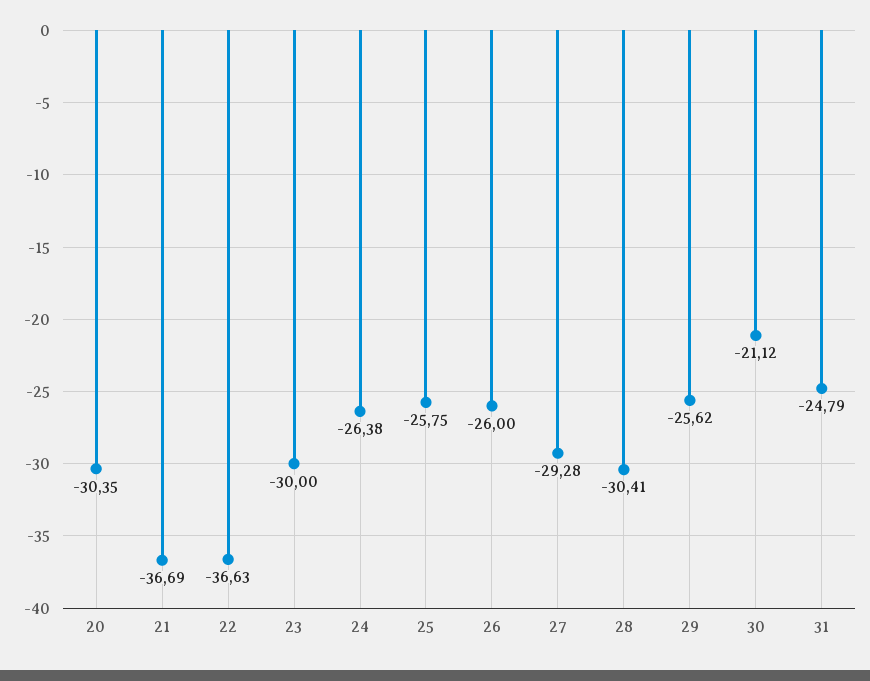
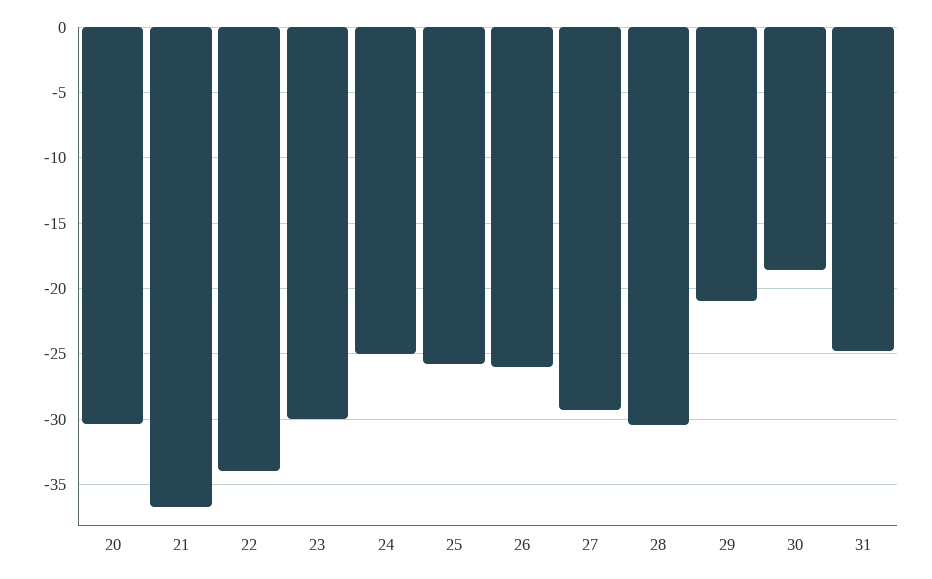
22: -36.63 -> -34
24: -26.38 -> -25
29: -25.62 -> -21
30: -21.12 -> -18.5

